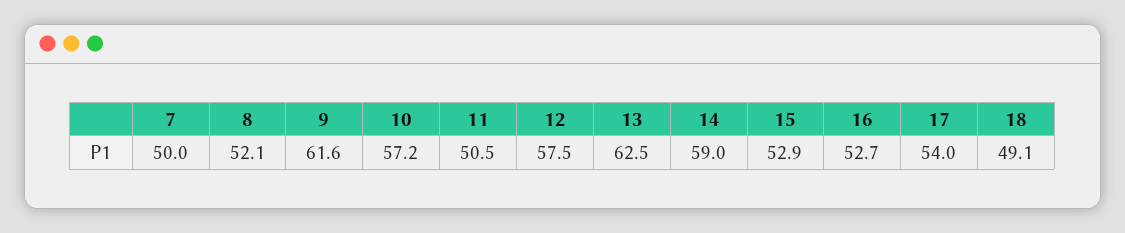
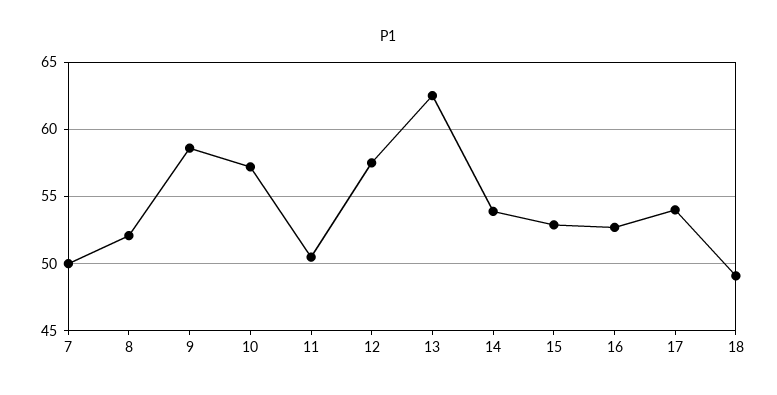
9: 61.6 -> 58.5
14: 59 -> 54

